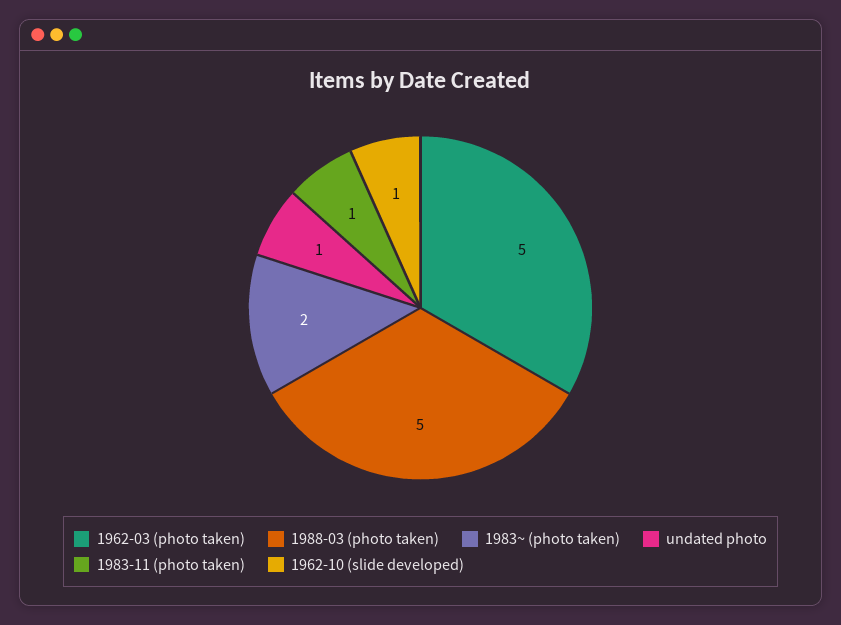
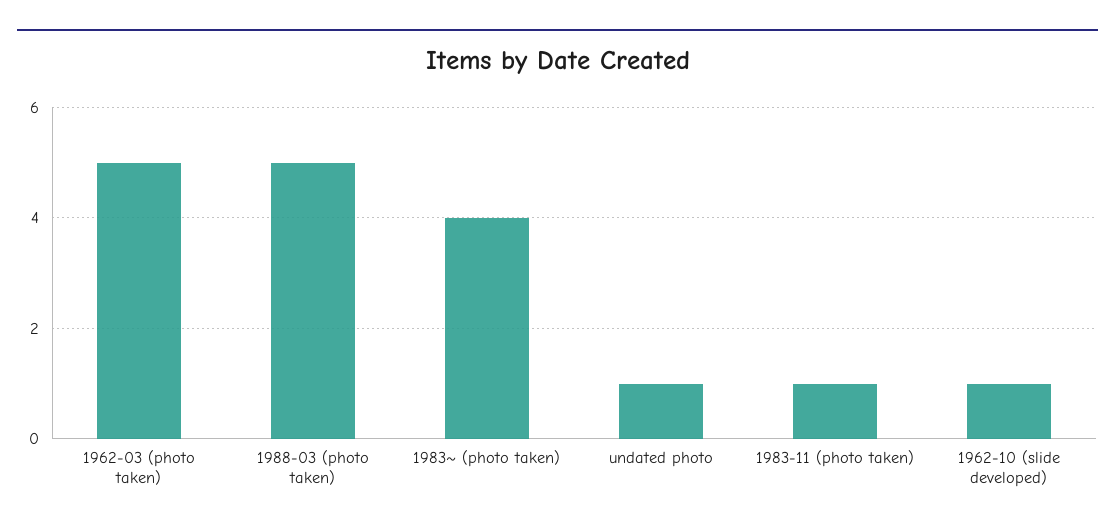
1983~ (photo taken): 2 -> 4

